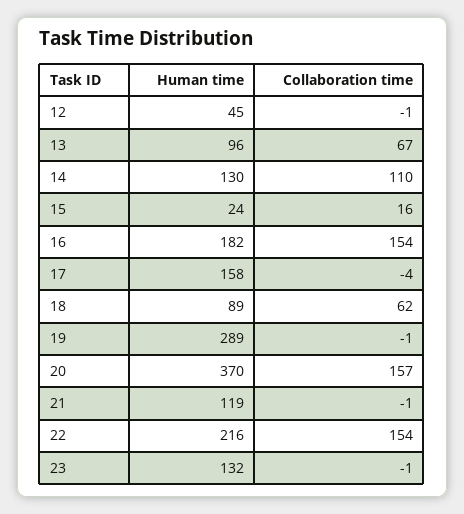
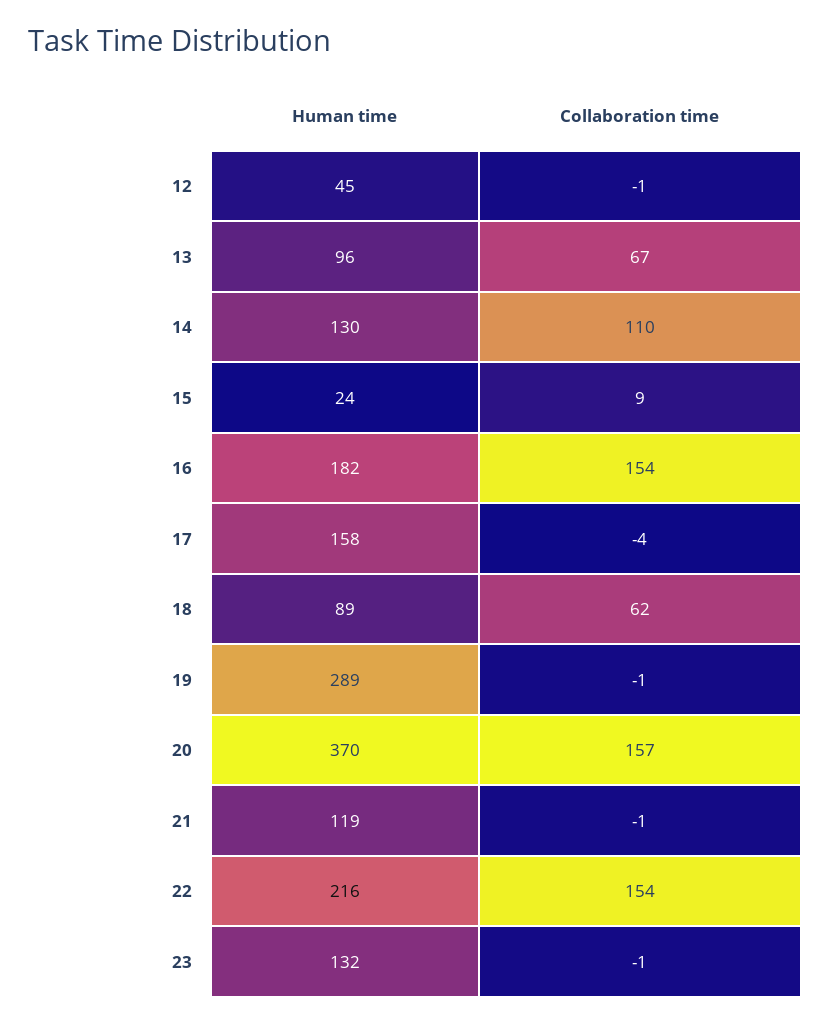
Collaboration time, 15: 16 -> 9

